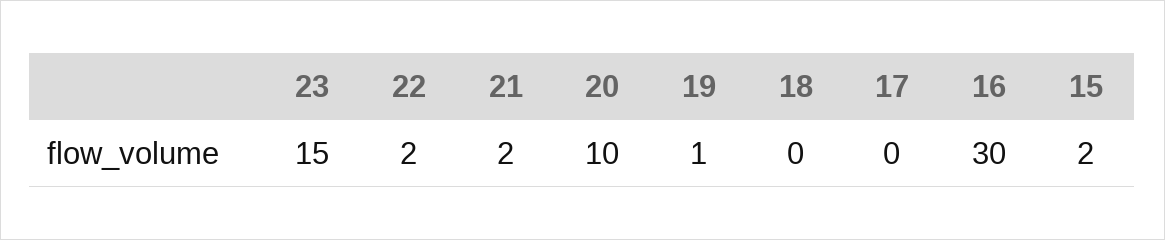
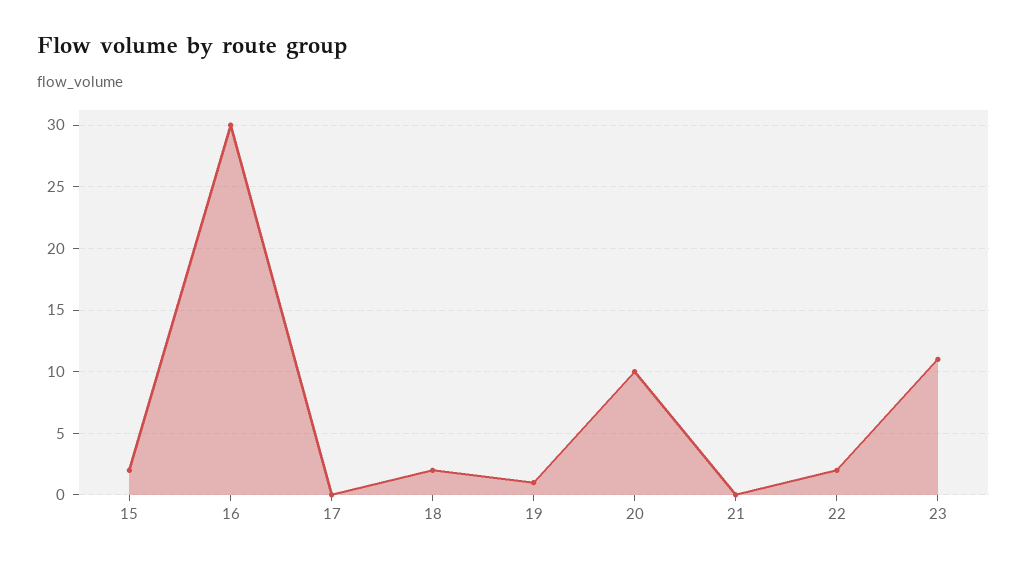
23: 15 -> 11
21: 2 -> 0
18: 0 -> 2

